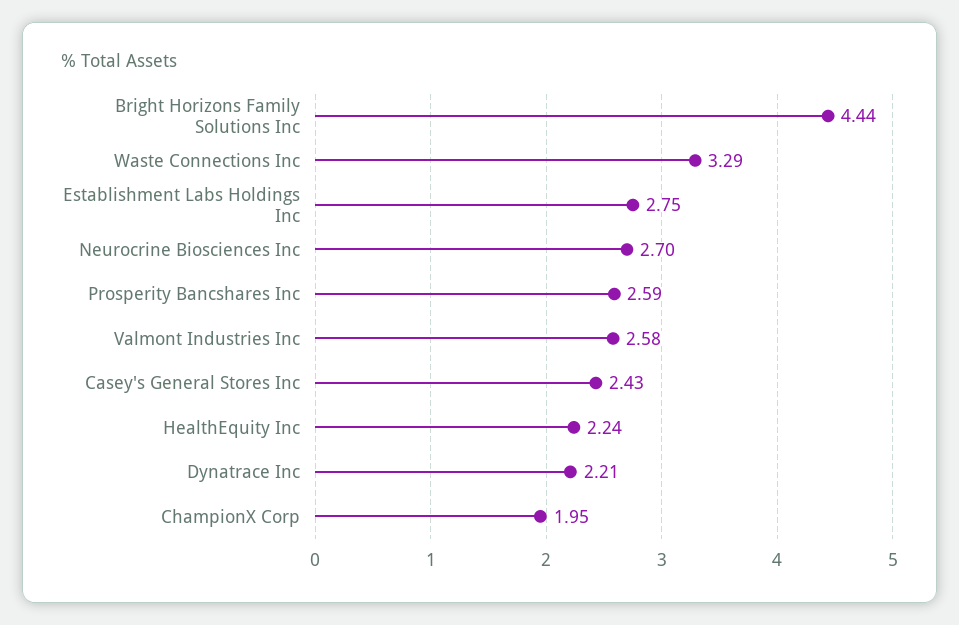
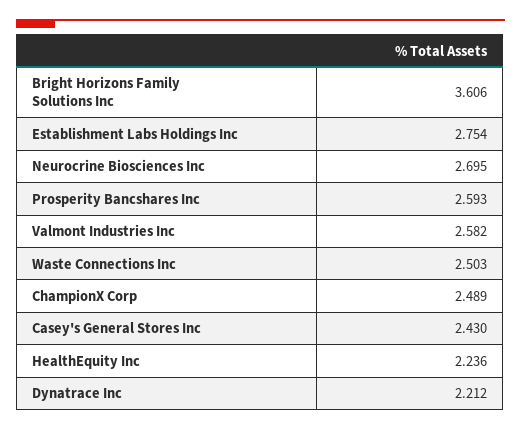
Bright Horizons Family Solutions Inc: 4.44 -> 3.606
Waste Connections Inc: 3.29 -> 2.503
ChampionX Corp: 1.95 -> 2.489

